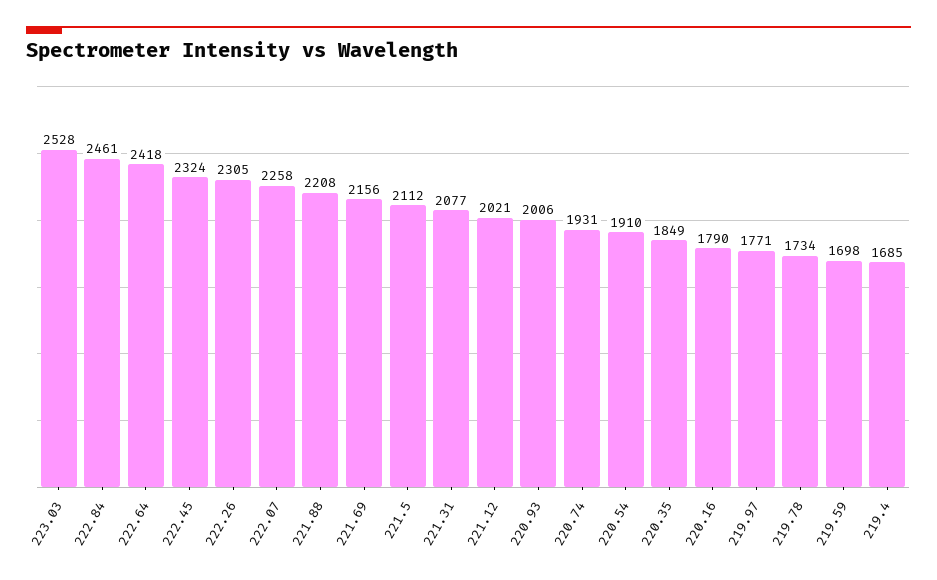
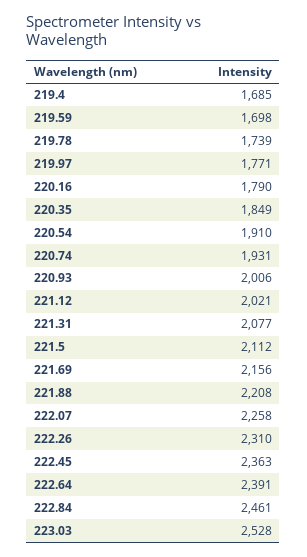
222.64: 2418 -> 2391
222.45: 2324 -> 2363
222.26: 2305 -> 2310
219.78: 1734 -> 1739

